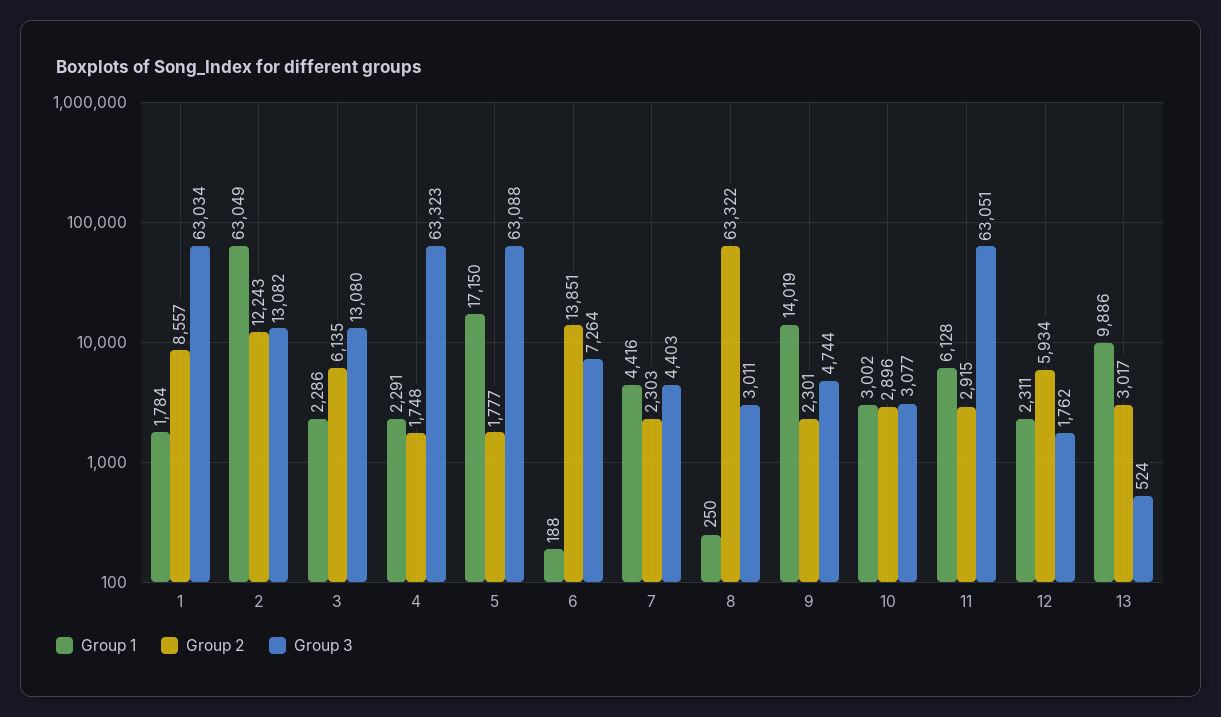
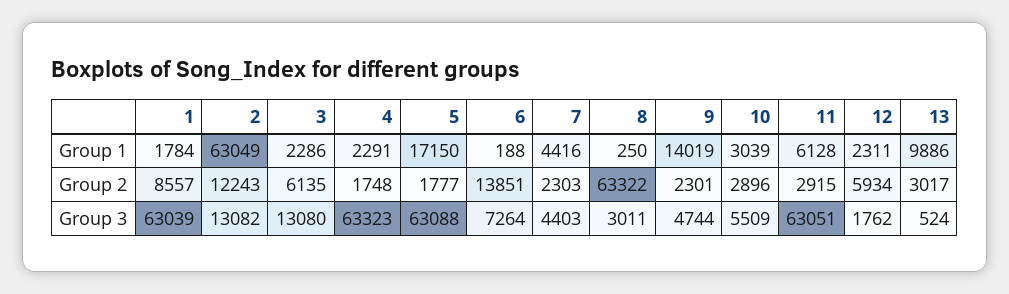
Group 3, 1: 63034 -> 63039
Group 1, 10: 3002 -> 3039
Group 3, 10: 3077 -> 5509

